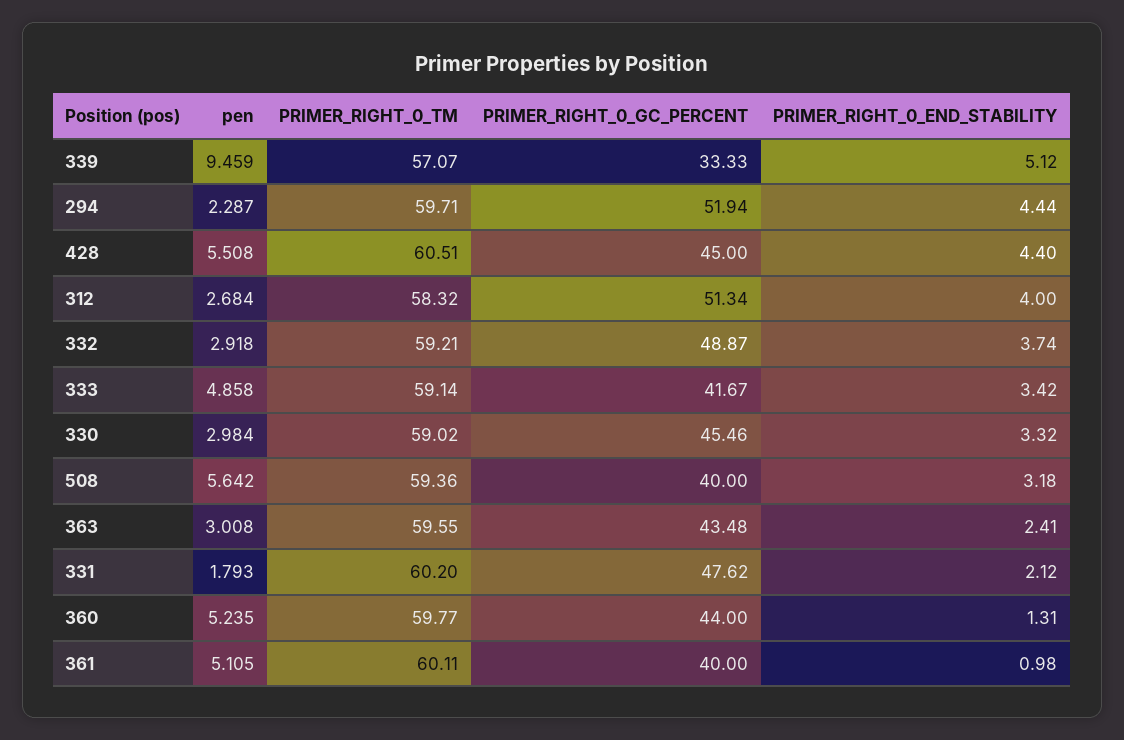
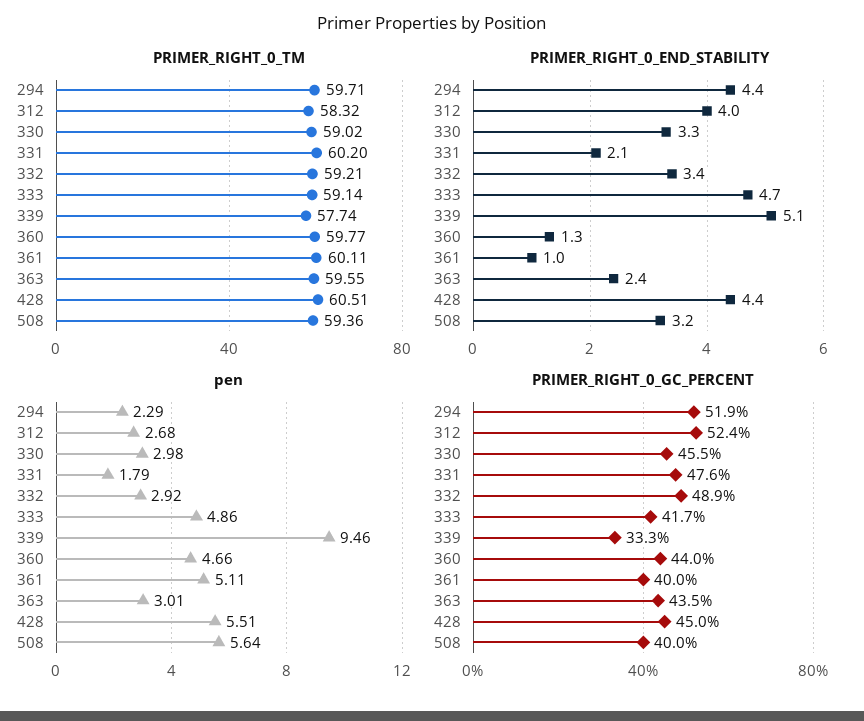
PRIMER_RIGHT_0_TM, 339: 57.07 -> 57.74
PRIMER_RIGHT_0_GC_PERCENT, 312: 51.34 -> 52.4
PRIMER_RIGHT_0_END_STABILITY, 332: 3.74 -> 3.4
PRIMER_RIGHT_0_END_STABILITY, 333: 3.42 -> 4.7
pen, 360: 5.235 -> 4.66

